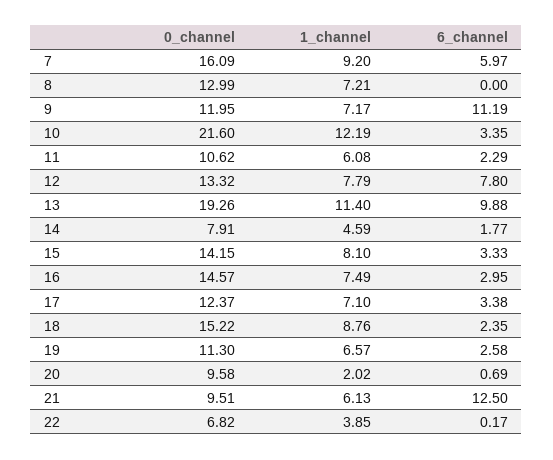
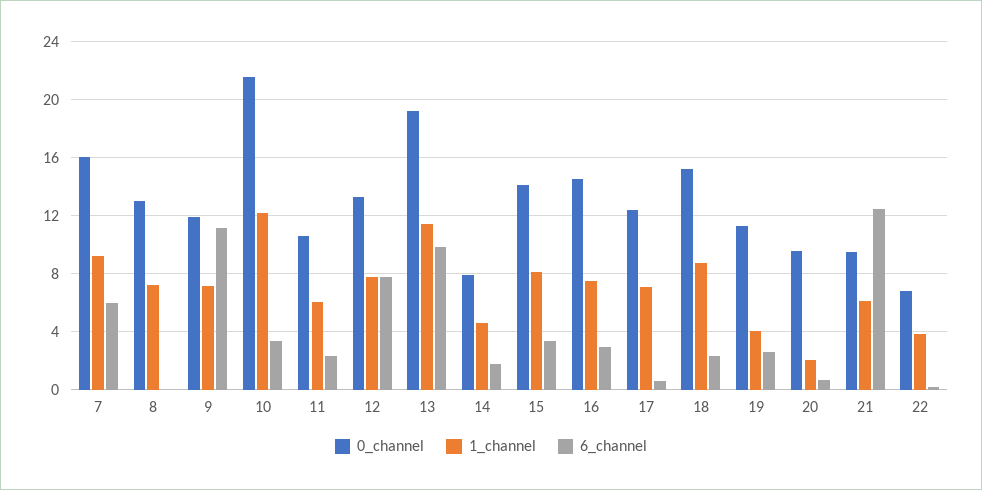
6_channel, 17: 3.38 -> 0.5
1_channel, 19: 6.57 -> 4

